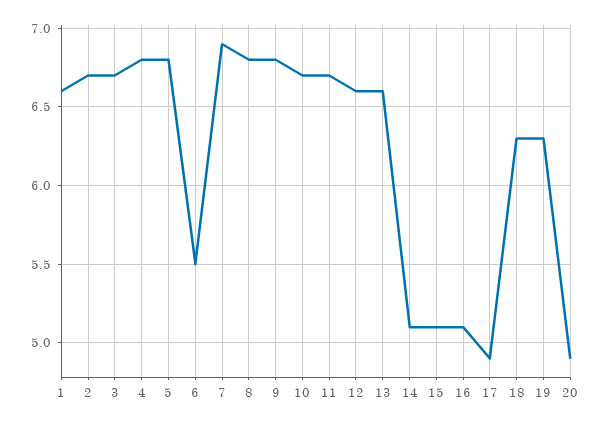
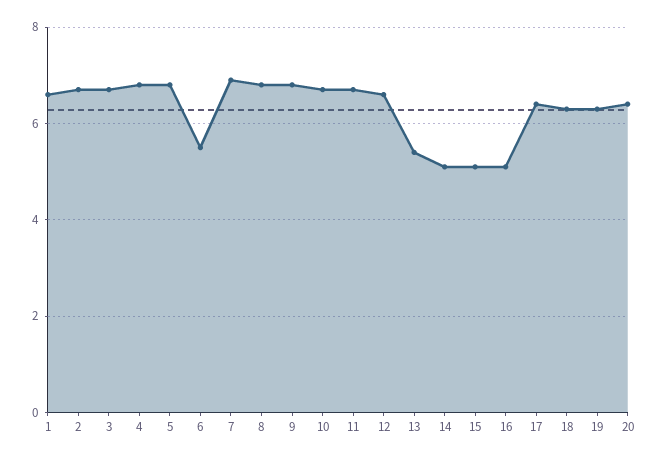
13: 6.6 -> 5.5
17: 4.9 -> 6.5
20: 4.9 -> 6.5

